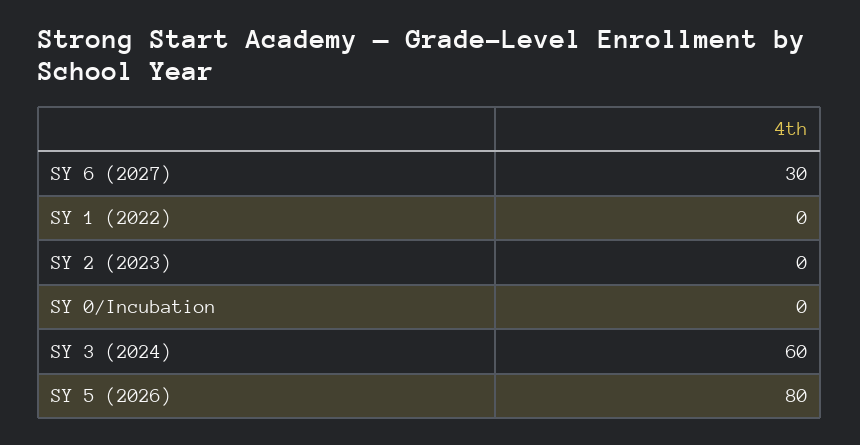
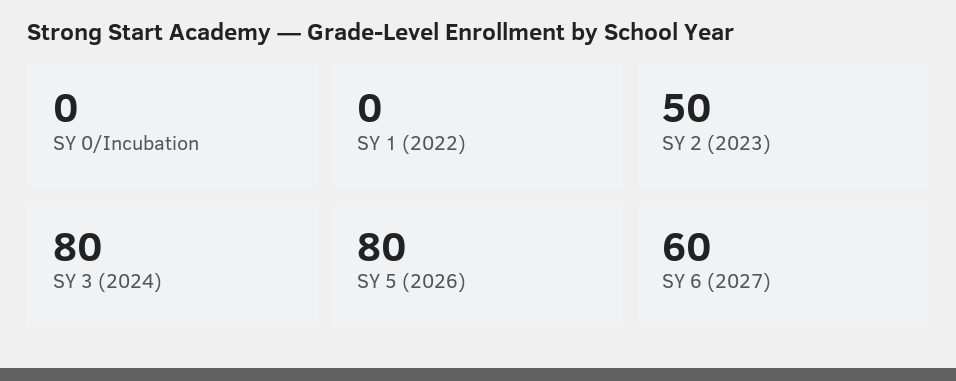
SY 6 (2027): 30 -> 60
SY 2 (2023): 0 -> 50
SY 3 (2024): 60 -> 80

